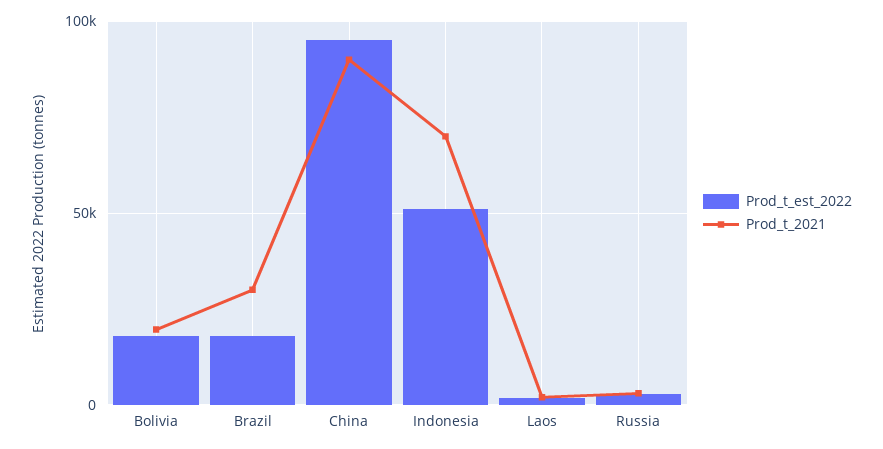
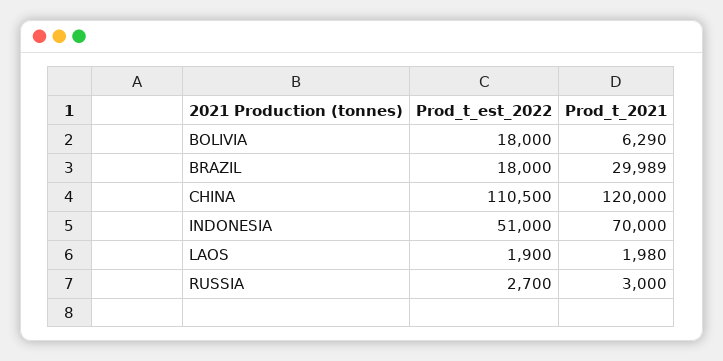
Prod_t_2021, Bolivia: 20000 -> 6290
Prod_t_est_2022, China: 95000 -> 110500
Prod_t_2021, China: 90000 -> 120000

